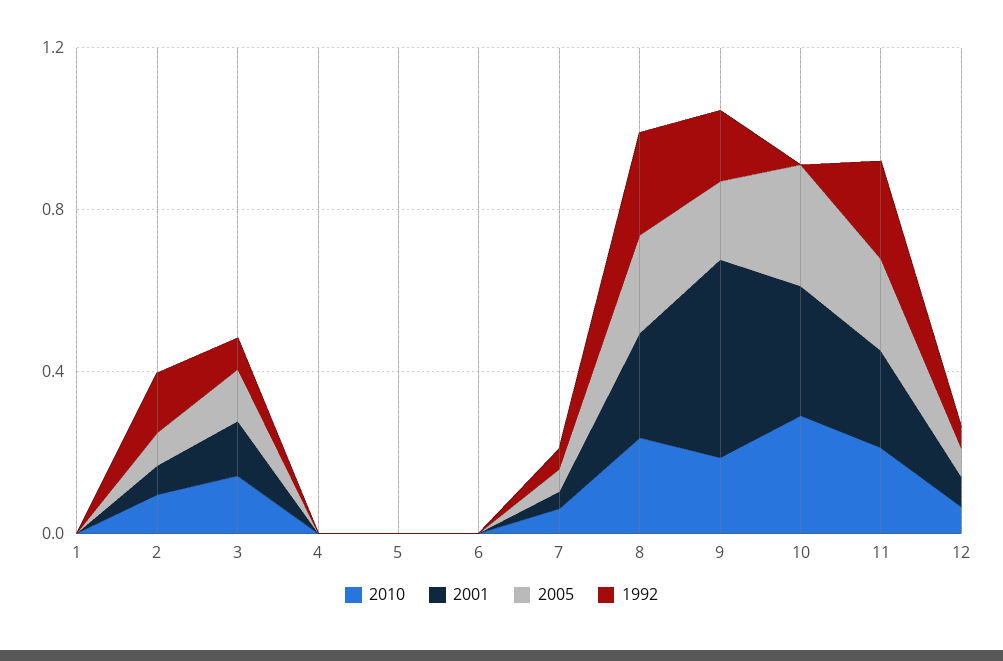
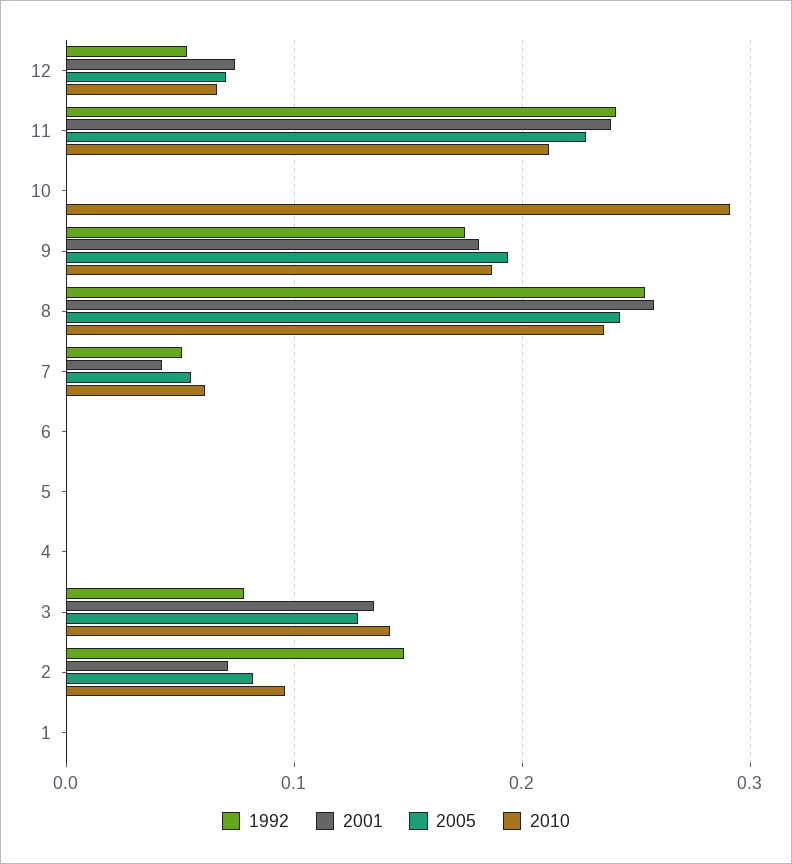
2001, 9: 0.5 -> 0.18
2001, 10: 0.3 -> 0
2005, 10: 0.3 -> 0

